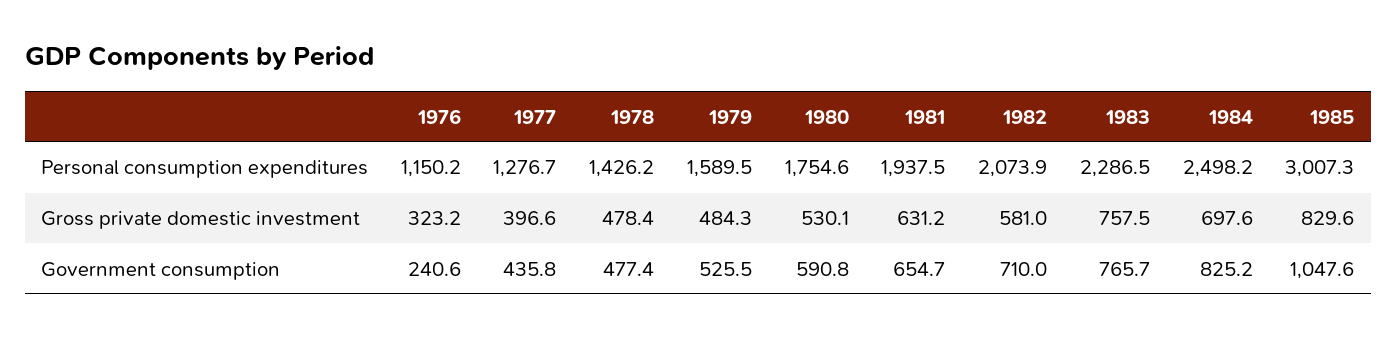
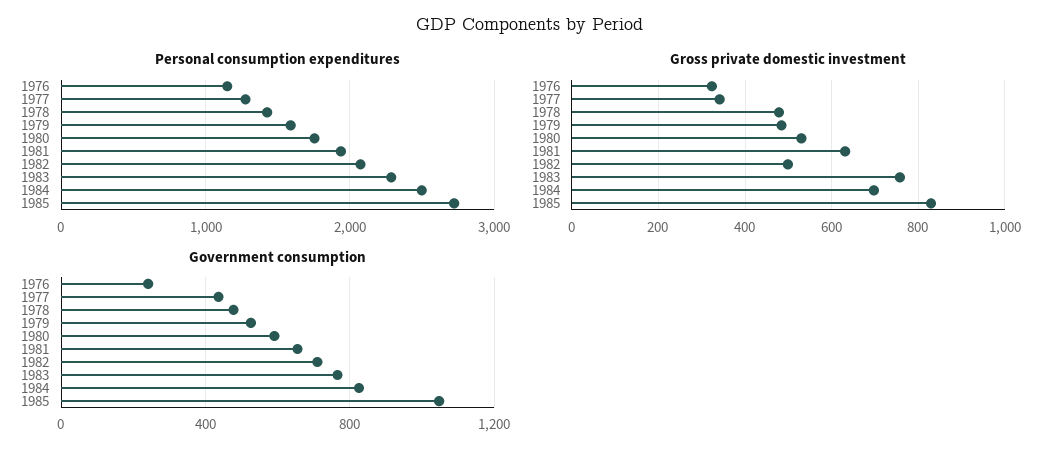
Personal consumption expenditures, 1985: 3007.3 -> 2700
Gross private domestic investment, 1977: 396.6 -> 340
Gross private domestic investment, 1982: 581 -> 500

